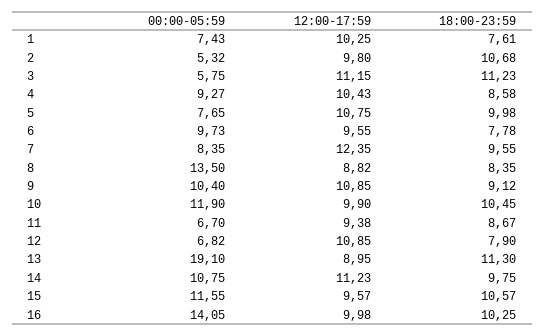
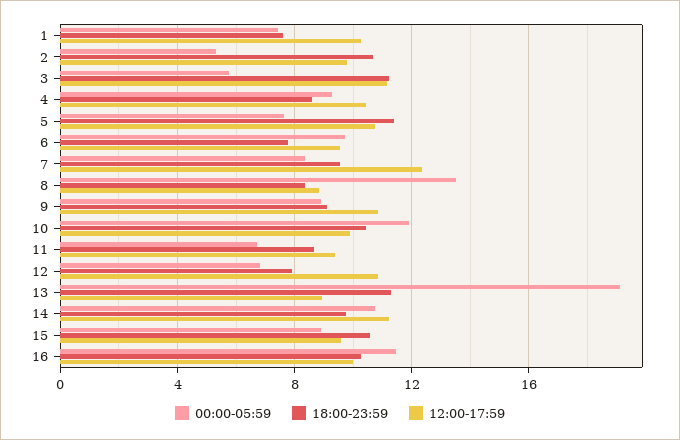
18:00-23:59, 5: 9.98 -> 11.5
00:00-05:59, 9: 10.4 -> 9
00:00-05:59, 15: 11.55 -> 9
00:00-05:59, 16: 14.05 -> 11.5

